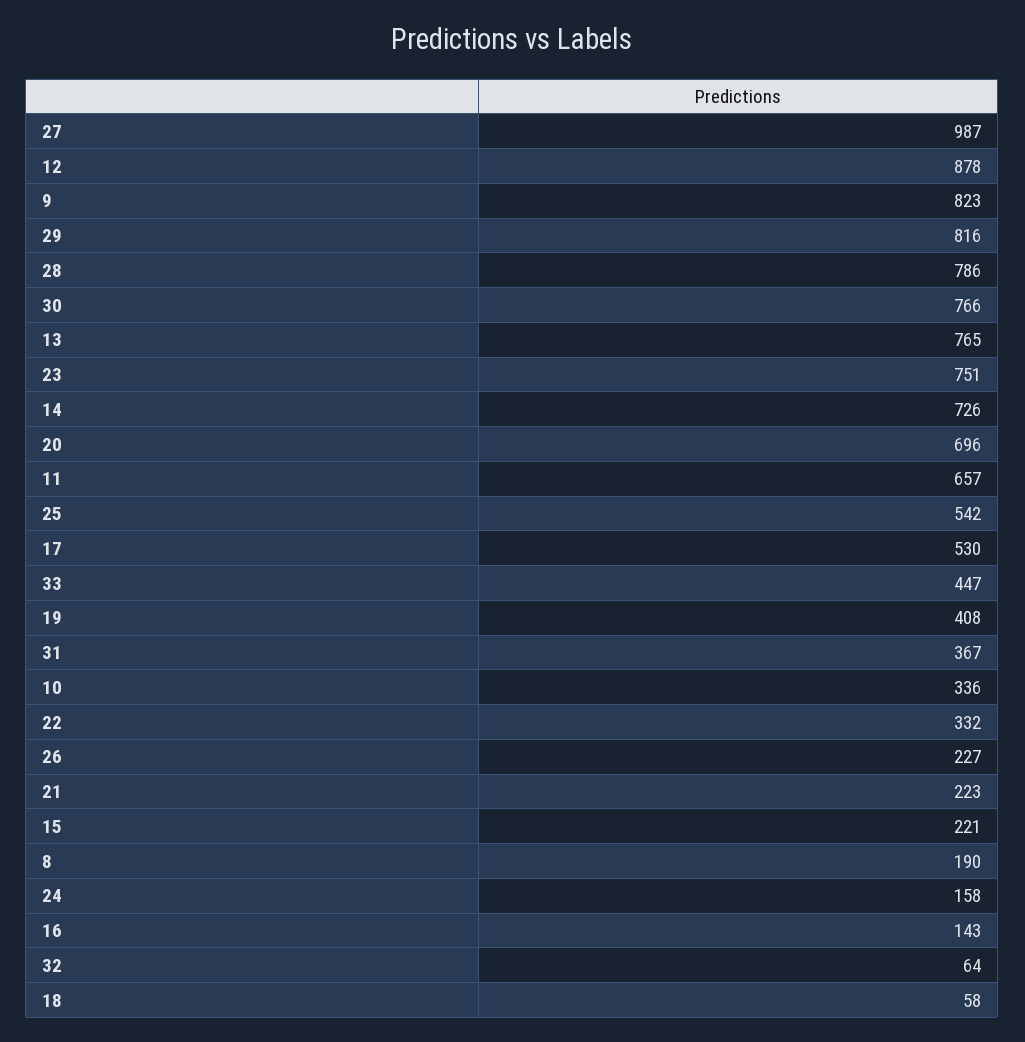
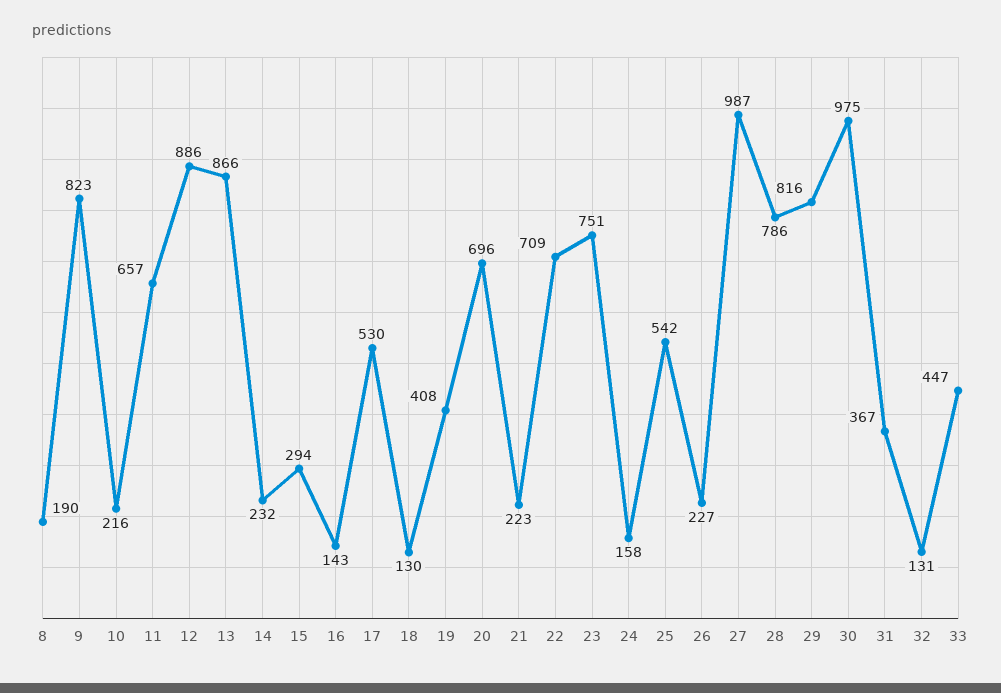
12: 878 -> 886
30: 766 -> 975
13: 765 -> 866
14: 726 -> 232
10: 336 -> 216
22: 332 -> 709
15: 221 -> 294
32: 64 -> 131
18: 58 -> 130

